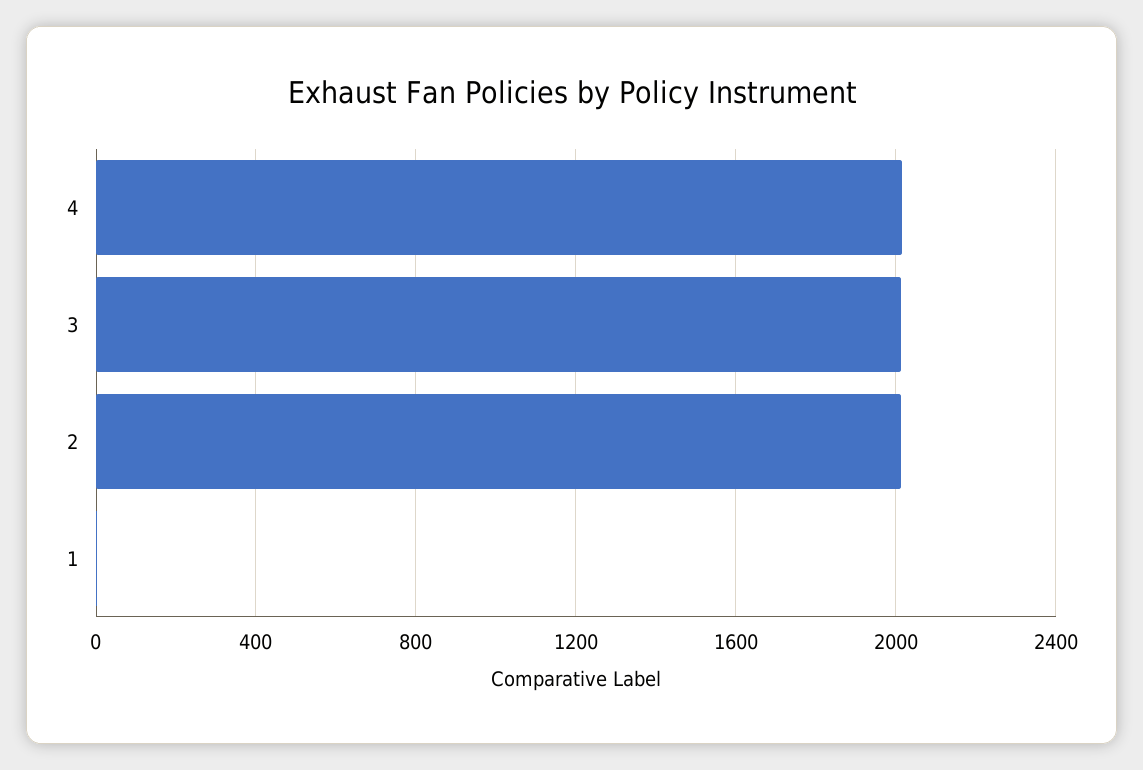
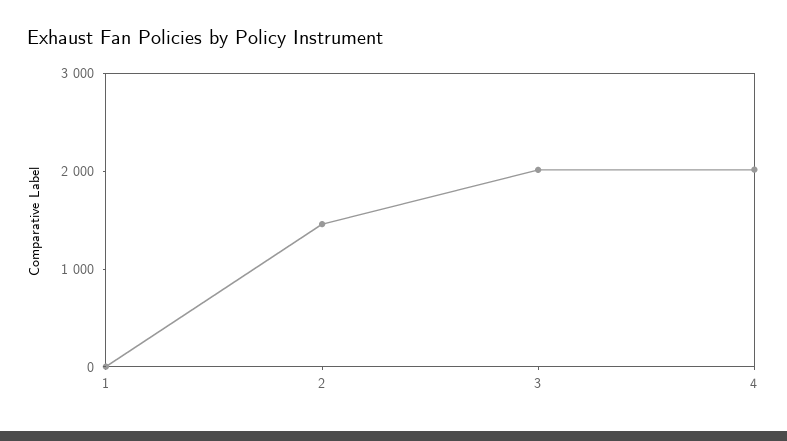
2: 2000 -> 1400

